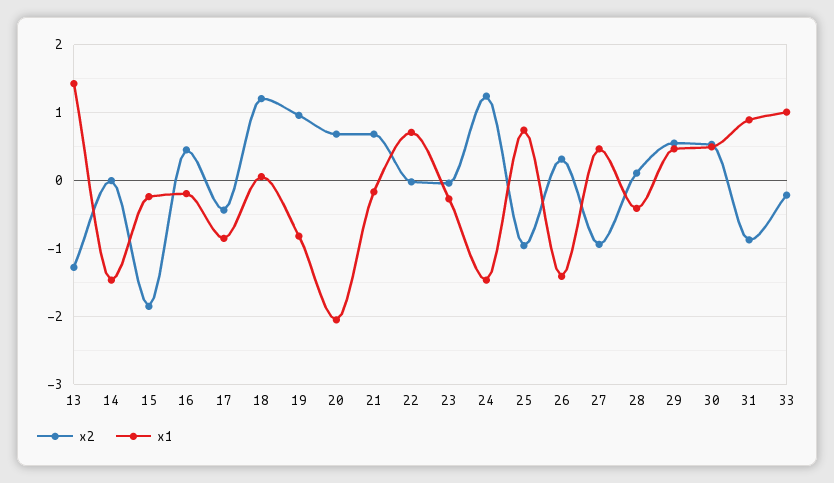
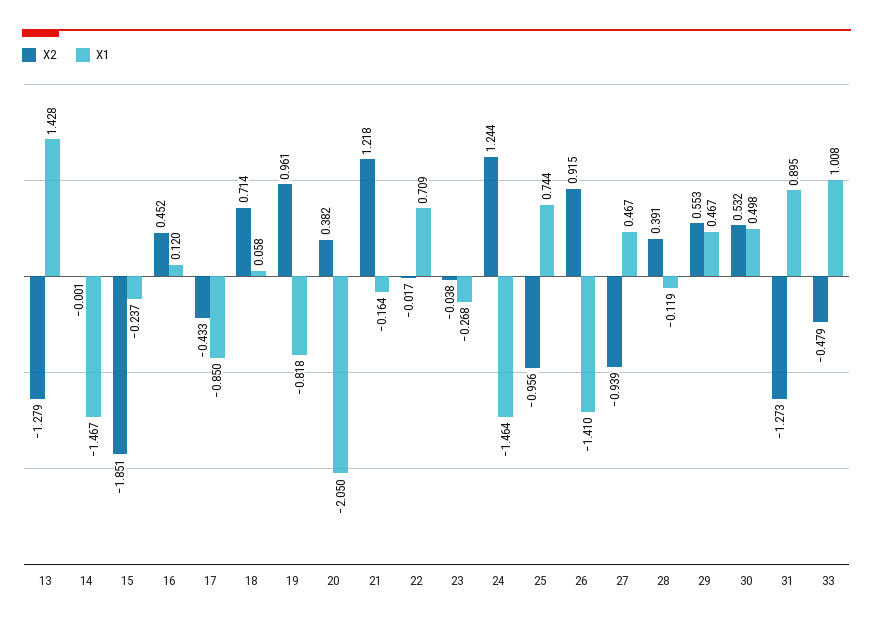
x1, 16: -0.2 -> 0.12
x2, 18: 1.2 -> 0.714
x2, 20: 0.7 -> 0.382
x2, 21: 0.7 -> 1.218
x2, 26: 0.3 -> 0.915
x2, 28: 0.1 -> 0.391
x1, 28: -0.4 -> -0.119
x2, 31: -0.9 -> -1.273
x2, 33: -0.2 -> -0.479

